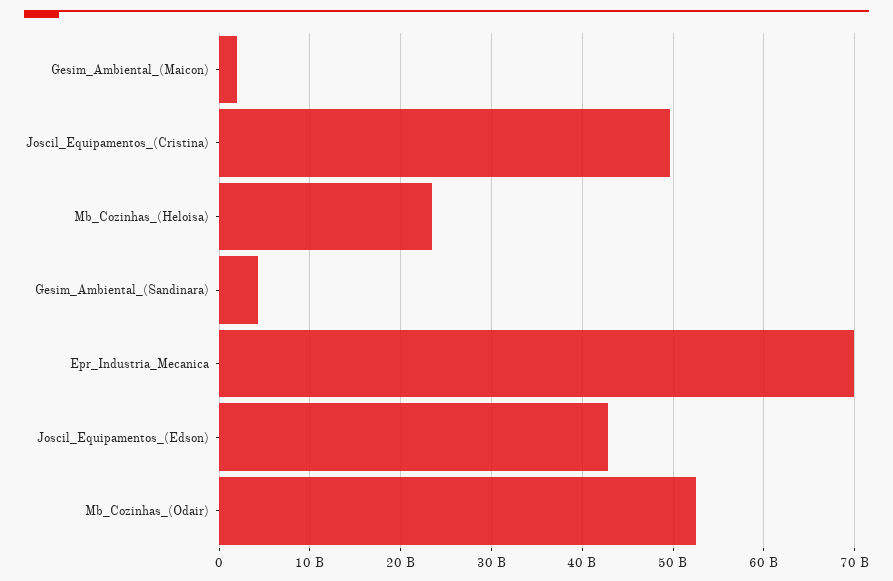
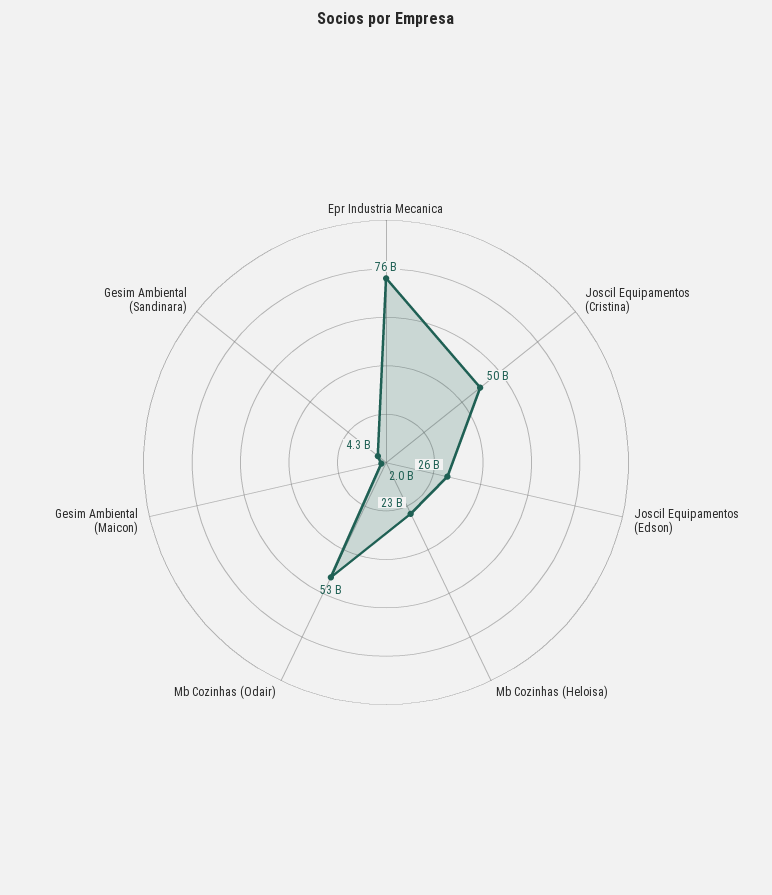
Epr_Industria_Mecanica: 70000000000 -> 76000000000
Joscil_Equipamentos_(Edson): 43000000000 -> 26000000000

